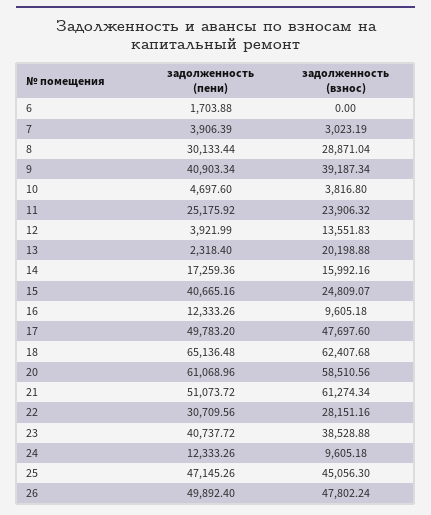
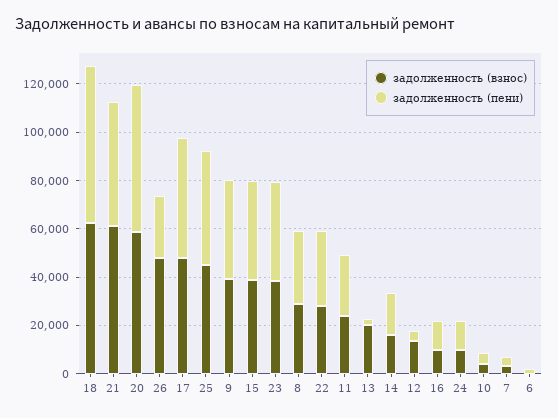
задолженность (взнос), 15: 24809.07 -> 40000
задолженность (пени), 26: 49892.4 -> 25000

